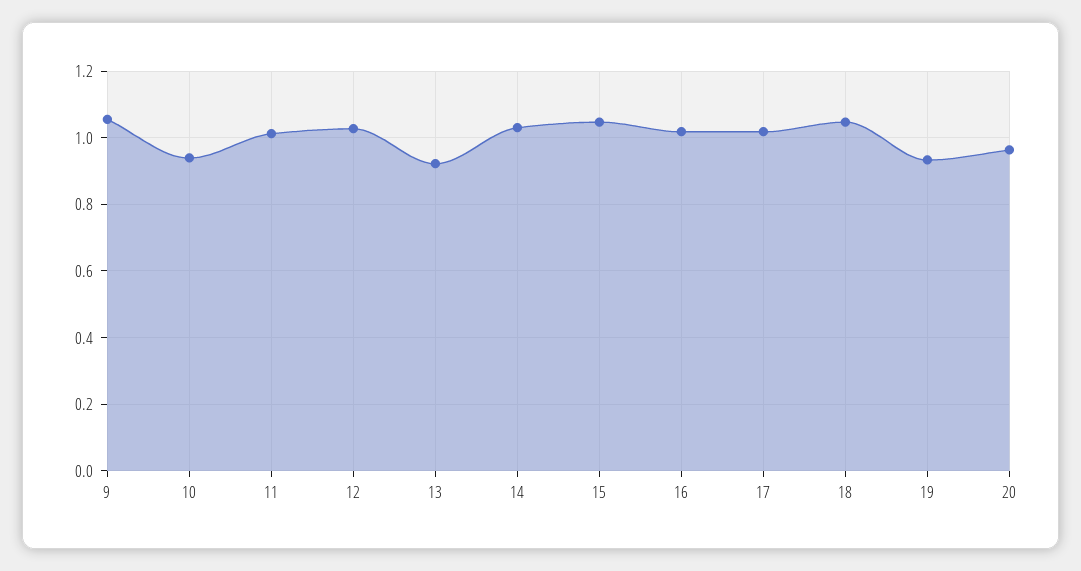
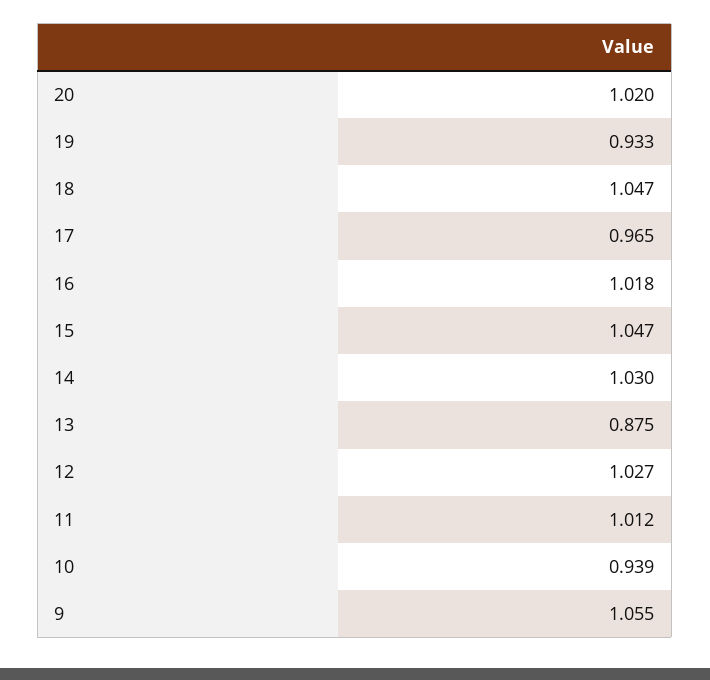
13: 0.92 -> 0.875
17: 1.02 -> 0.965
20: 0.96 -> 1.02

